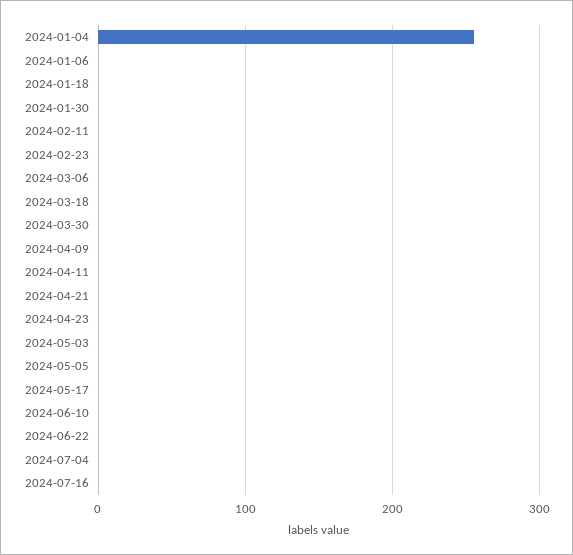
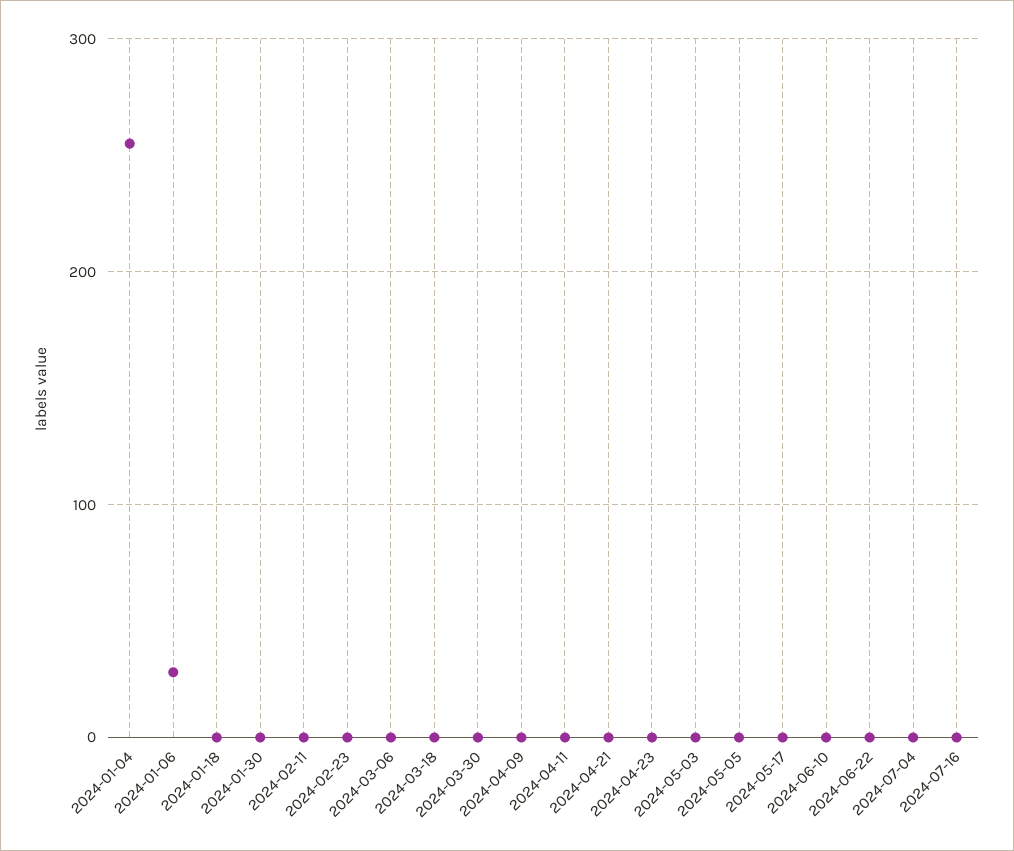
2024-01-06: 0 -> 30

